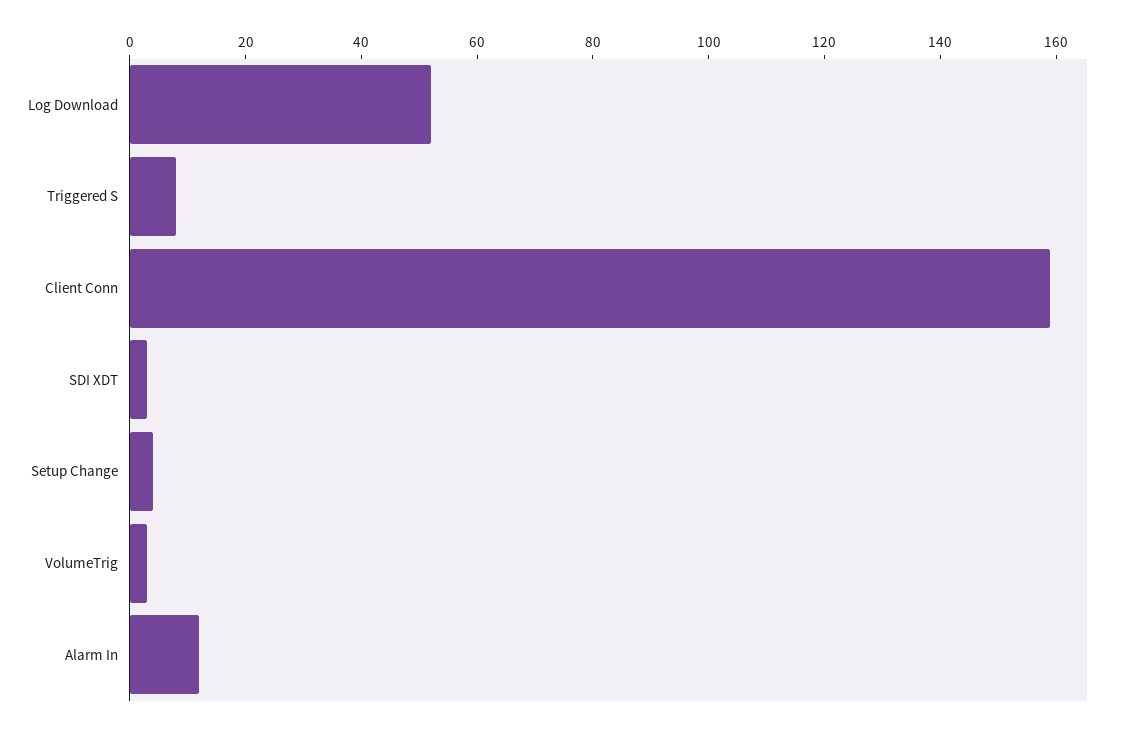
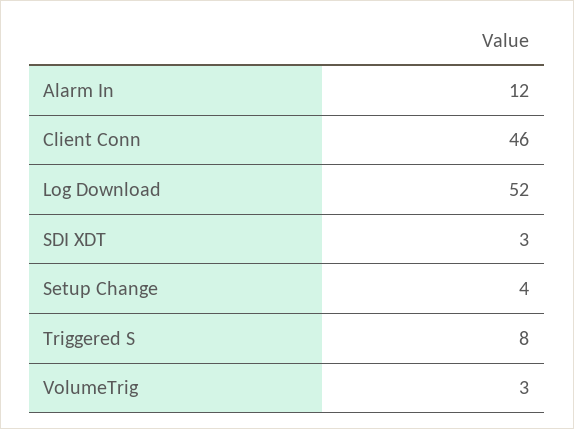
Client Conn: 160 -> 46

